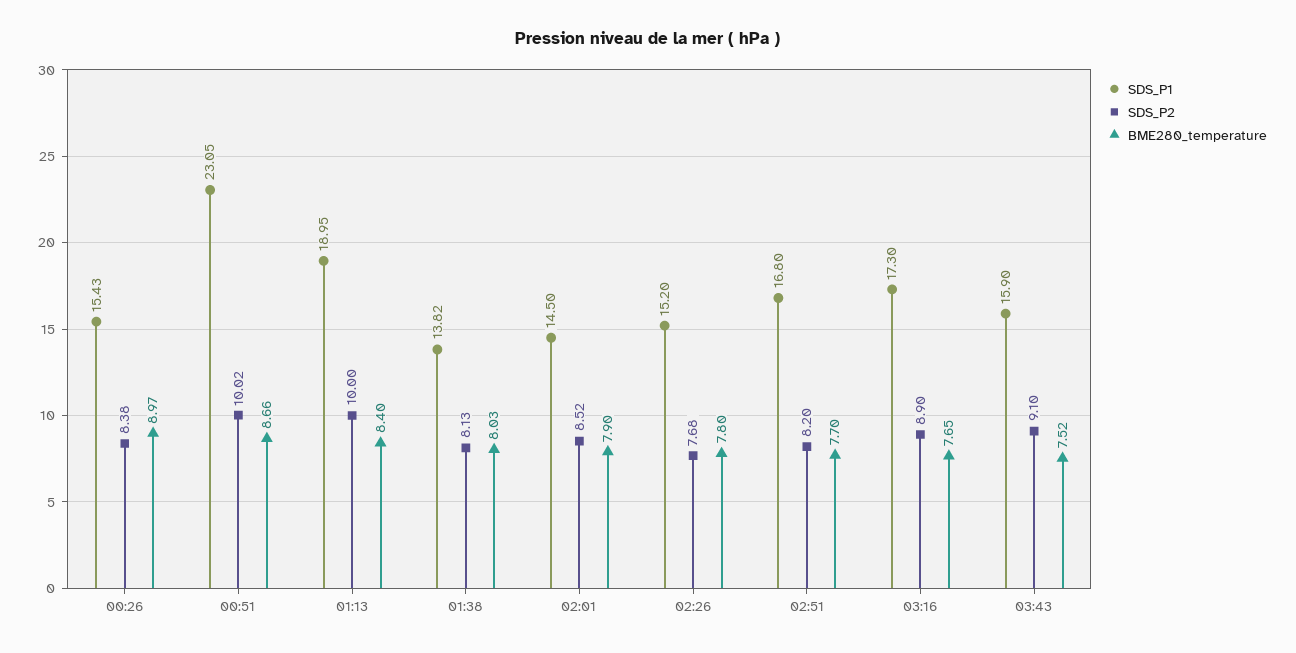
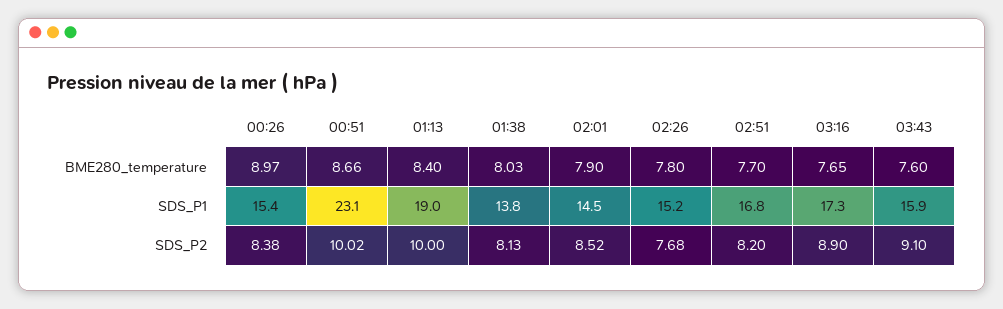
BME280_temperature, 03:43: 7.52 -> 7.6

